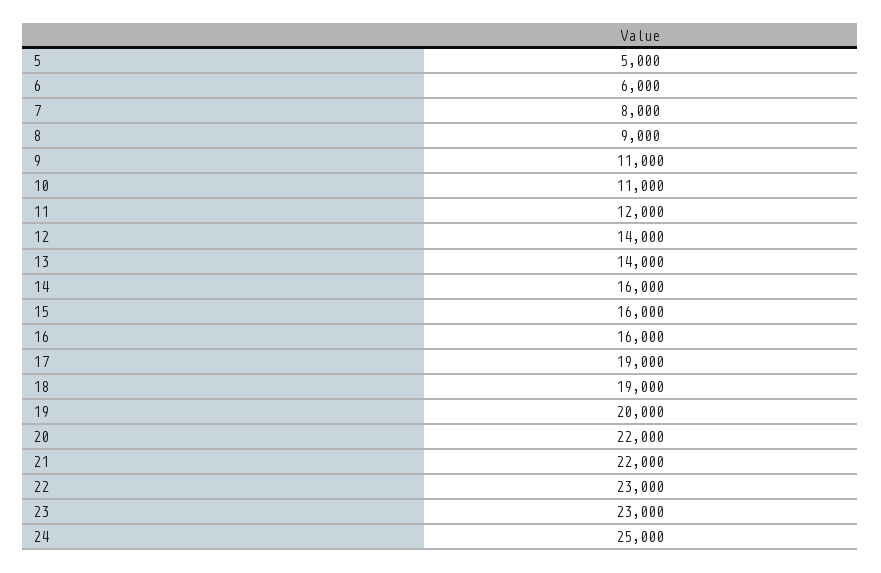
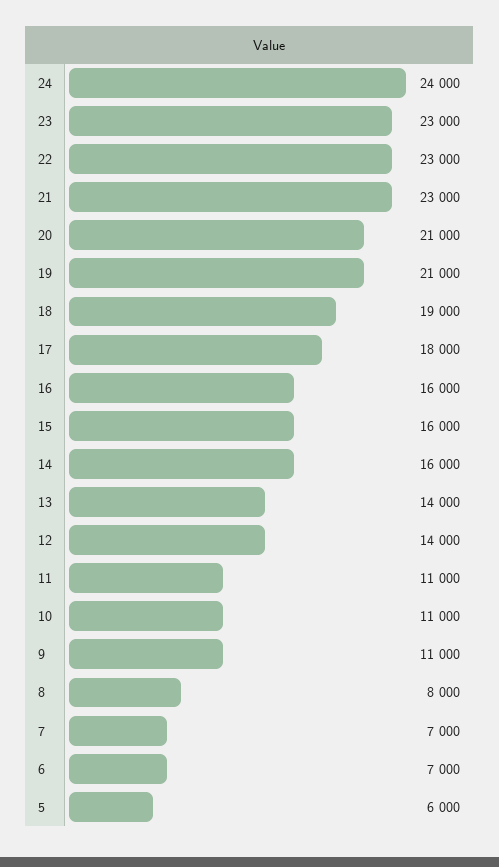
5: 5000 -> 6000
6: 6000 -> 7000
7: 8000 -> 7000
8: 9000 -> 8000
11: 12000 -> 11000
17: 19000 -> 18000
19: 20000 -> 21000
20: 22000 -> 21000
21: 22000 -> 23000
24: 25000 -> 24000

